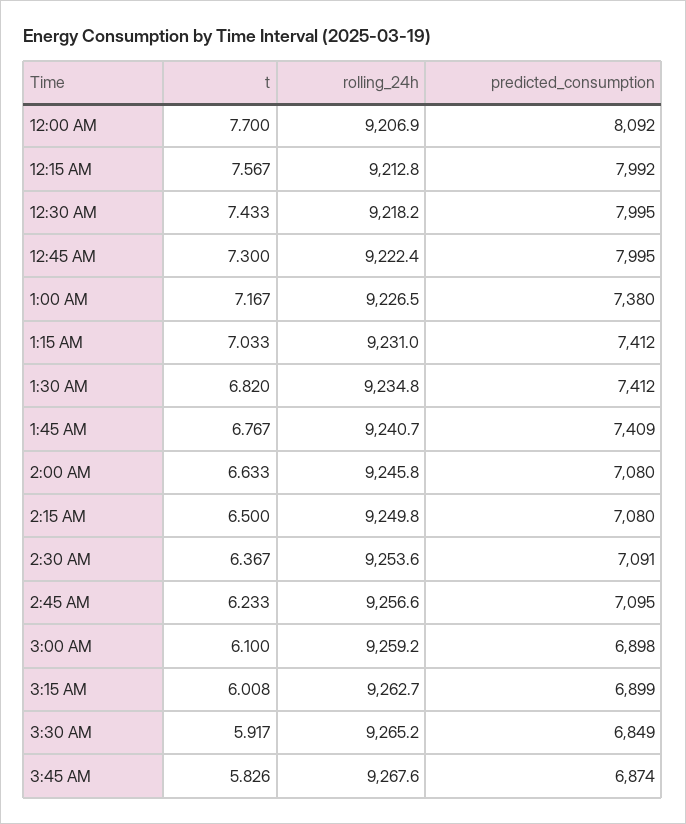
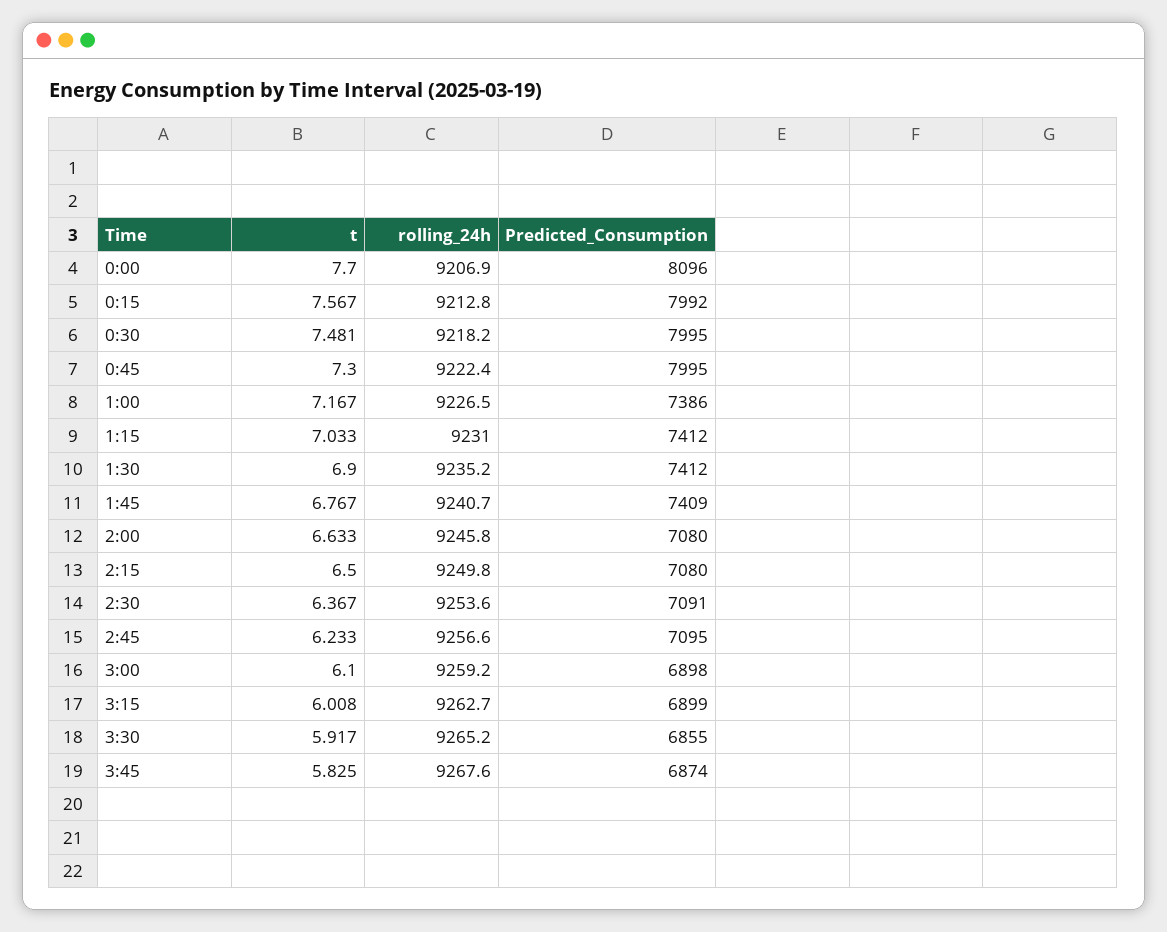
predicted_consumption, 12:00 AM: 8092 -> 8096
t, 12:30 AM: 7.433 -> 7.481
predicted_consumption, 1:00 AM: 7380 -> 7386
t, 1:30 AM: 6.82 -> 6.9
rolling_24h, 1:30 AM: 9234.8 -> 9235.2
predicted_consumption, 3:30 AM: 6849 -> 6855
t, 3:45 AM: 5.826 -> 5.825

